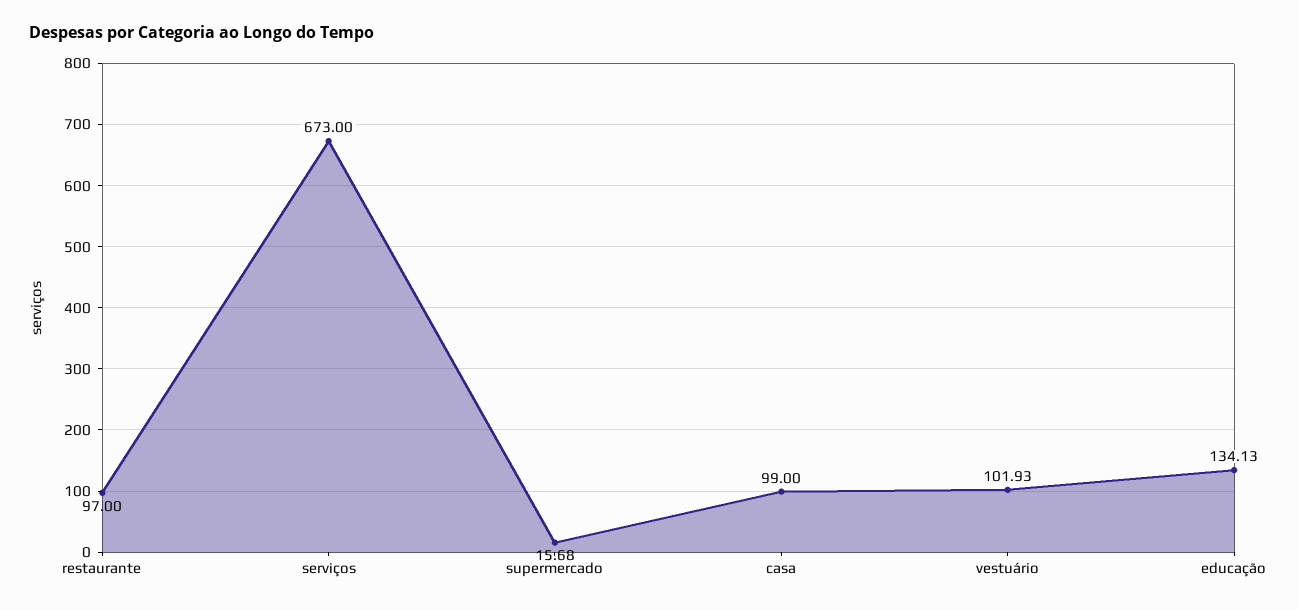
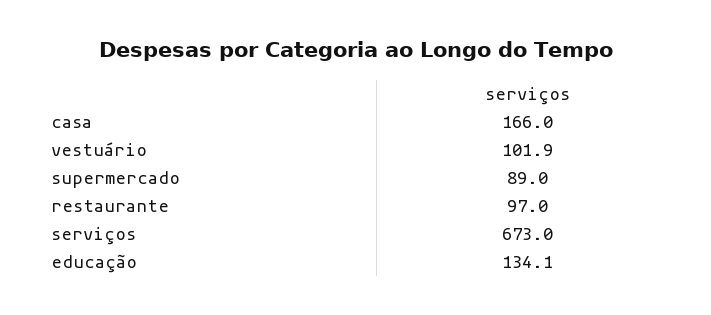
supermercado: 15.68 -> 89
casa: 99 -> 166

